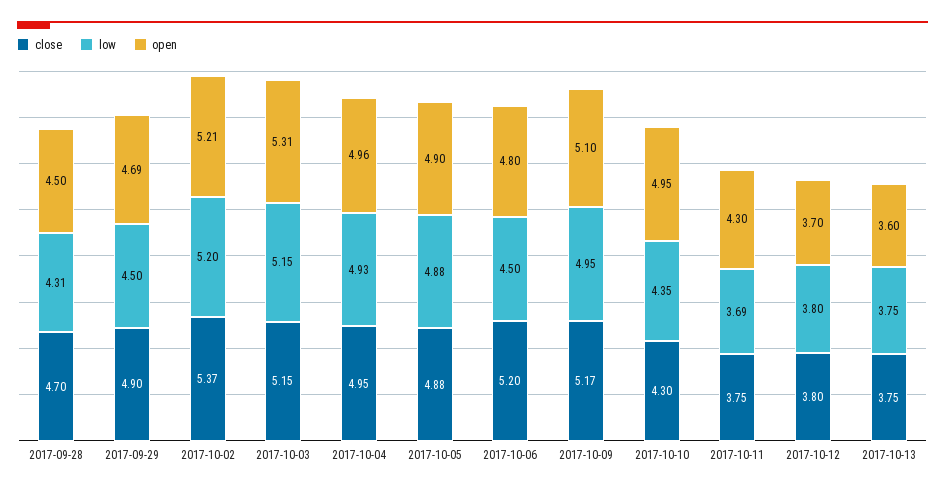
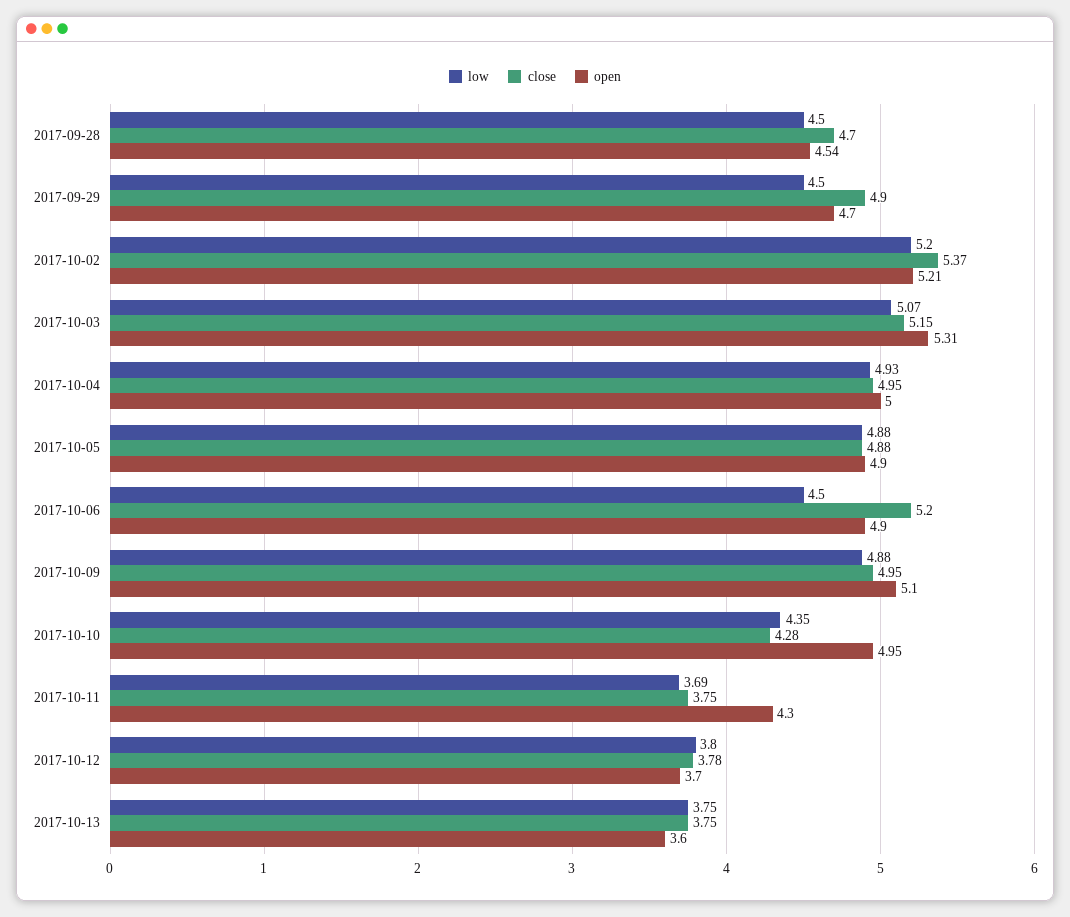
low, 2017-09-28: 4.31 -> 4.5
open, 2017-09-28: 4.5 -> 4.54
open, 2017-09-29: 4.69 -> 4.7
low, 2017-10-03: 5.15 -> 5.07
open, 2017-10-04: 4.96 -> 5
open, 2017-10-06: 4.8 -> 4.9
close, 2017-10-09: 5.17 -> 4.95
low, 2017-10-09: 4.95 -> 4.88
close, 2017-10-10: 4.3 -> 4.28
close, 2017-10-12: 3.8 -> 3.78

